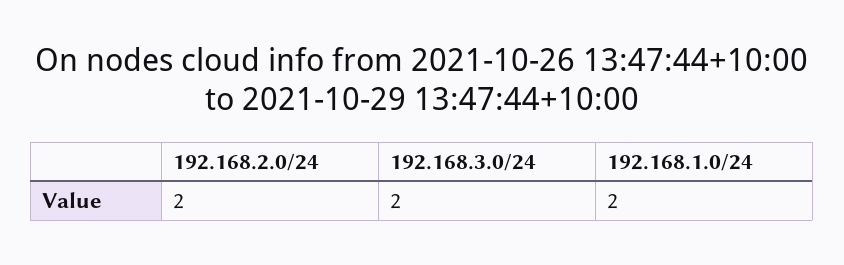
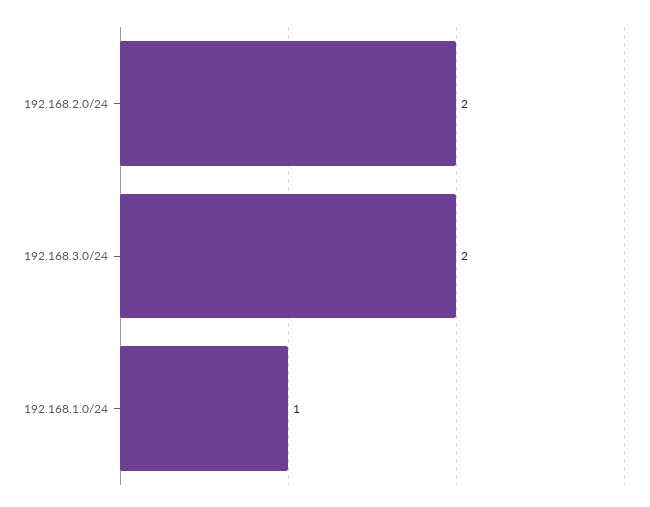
192.168.1.0/24: 2 -> 1

